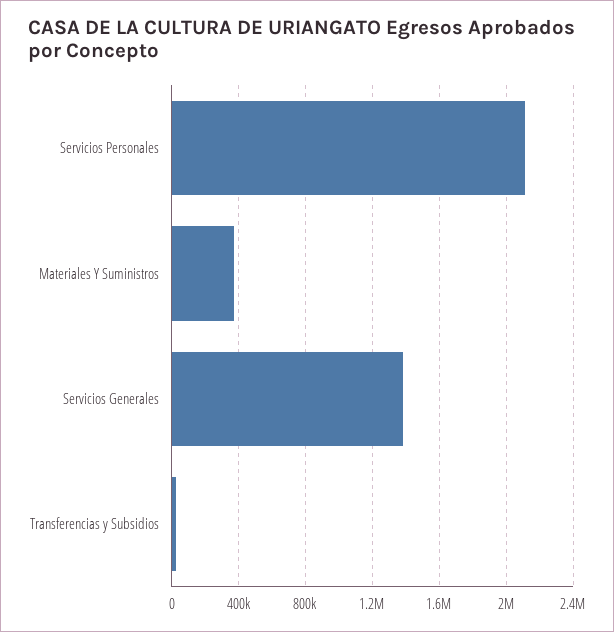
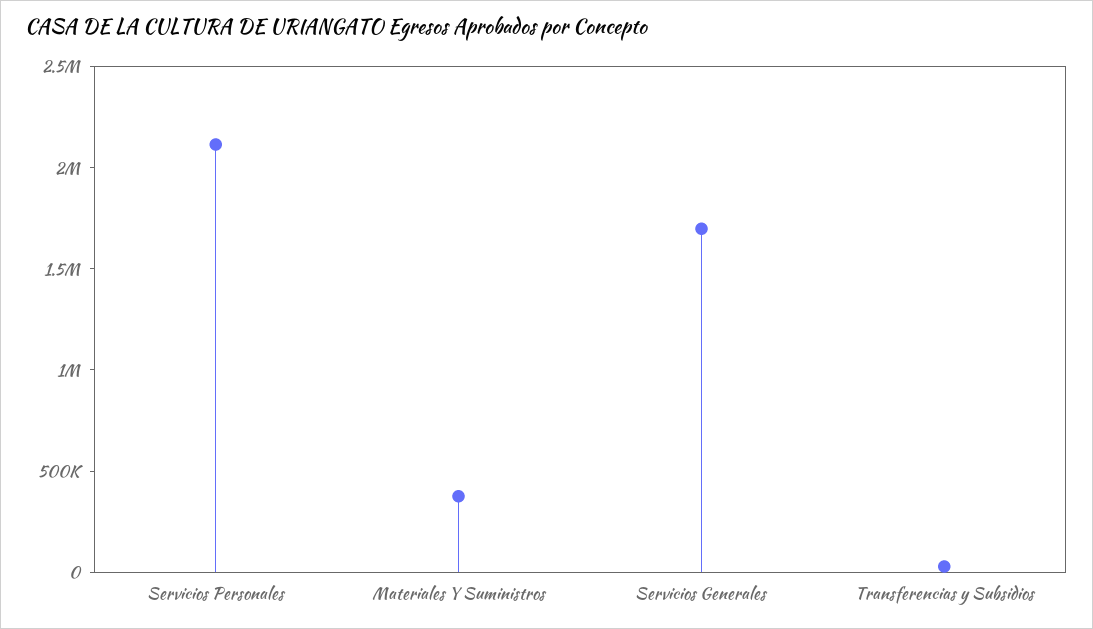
Servicios Generales: 1400000 -> 1700000

